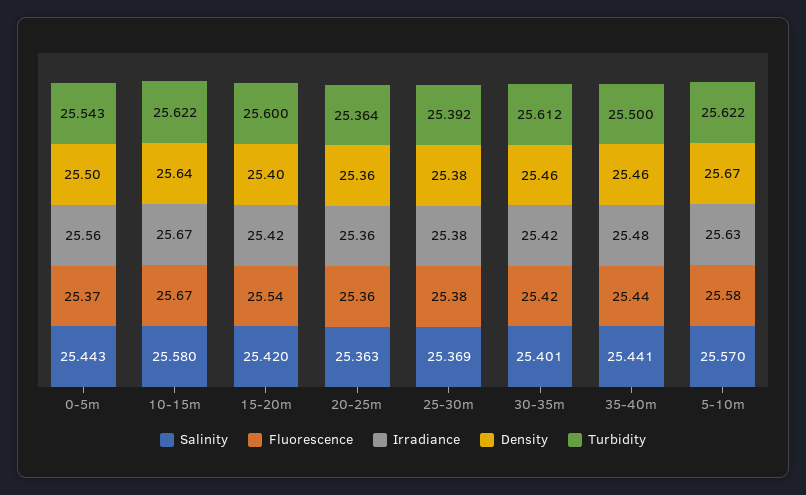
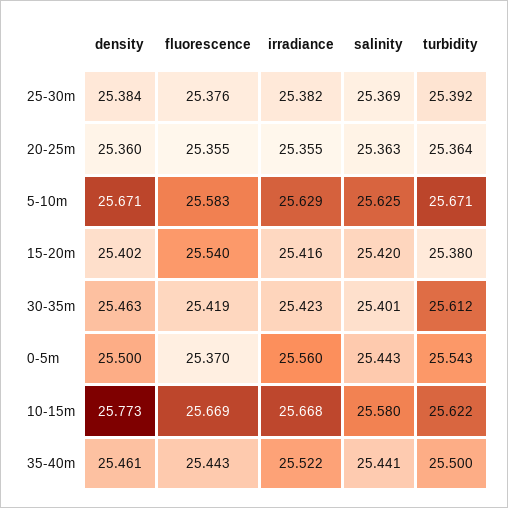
Density, 10-15m: 25.64 -> 25.773
Turbidity, 15-20m: 25.6 -> 25.38
Irradiance, 35-40m: 25.48 -> 25.522
Salinity, 5-10m: 25.57 -> 25.625
Turbidity, 5-10m: 25.622 -> 25.671

